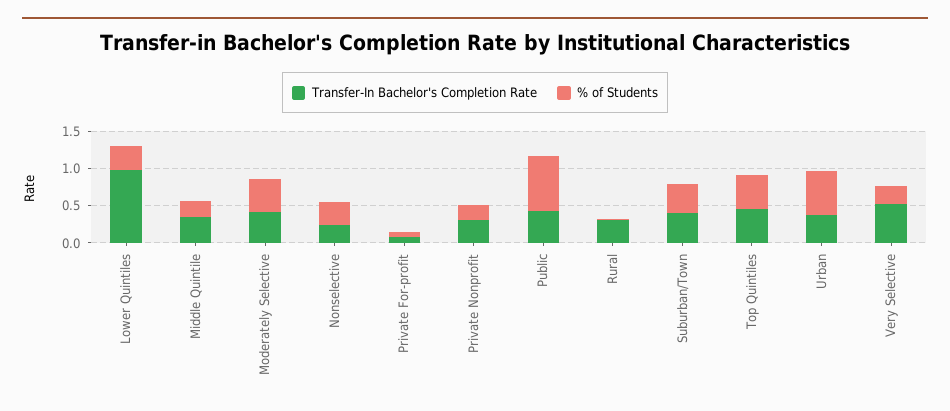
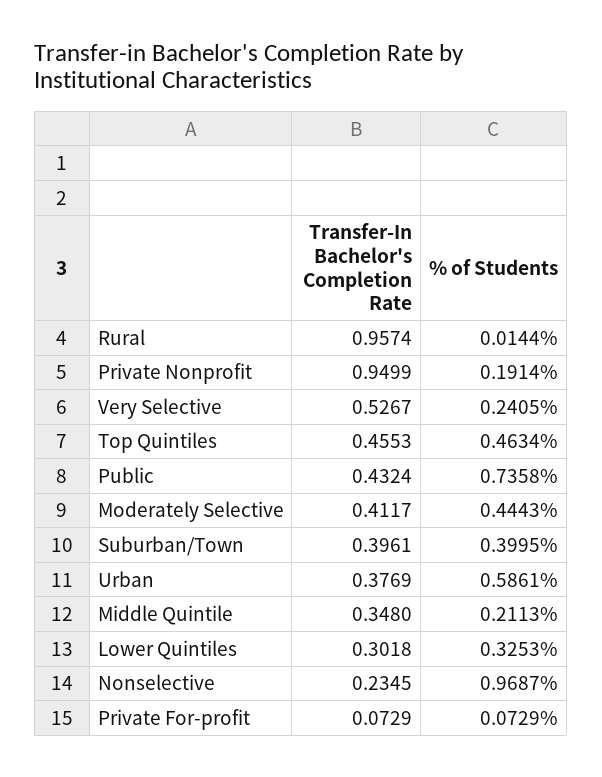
Transfer-In Bachelor's Completion Rate, Lower Quintiles: 1 -> 0.3018
% of Students, Nonselective: 0.25 -> 0.9687
Transfer-In Bachelor's Completion Rate, Private Nonprofit: 0.25 -> 0.9499
Transfer-In Bachelor's Completion Rate, Rural: 0.25 -> 0.9574

